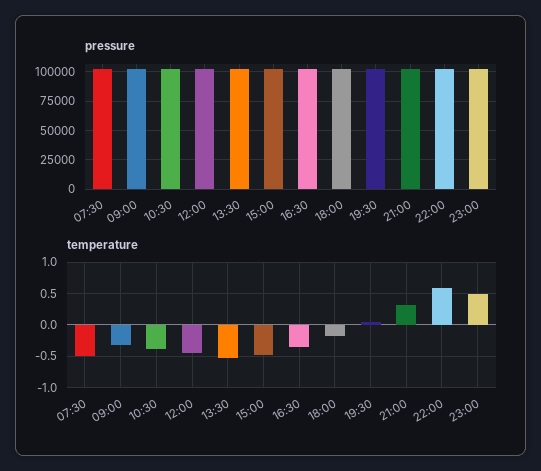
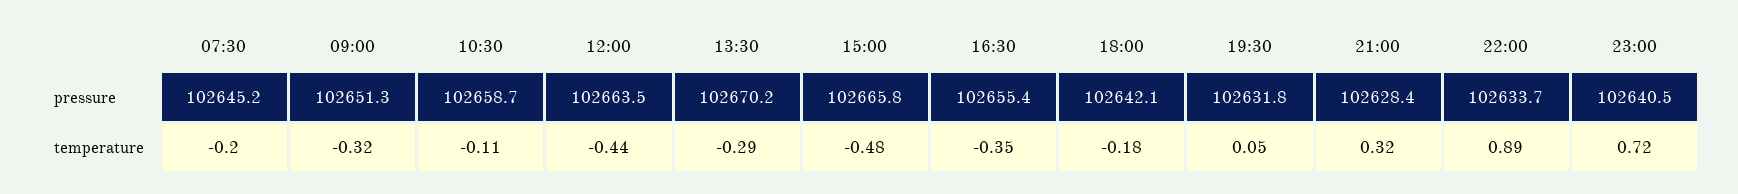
temperature, 07:30: -0.5 -> -0.2
temperature, 10:30: -0.4 -> -0.11
temperature, 13:30: -0.5 -> -0.29
temperature, 22:00: 0.6 -> 0.89
temperature, 23:00: 0.5 -> 0.72

